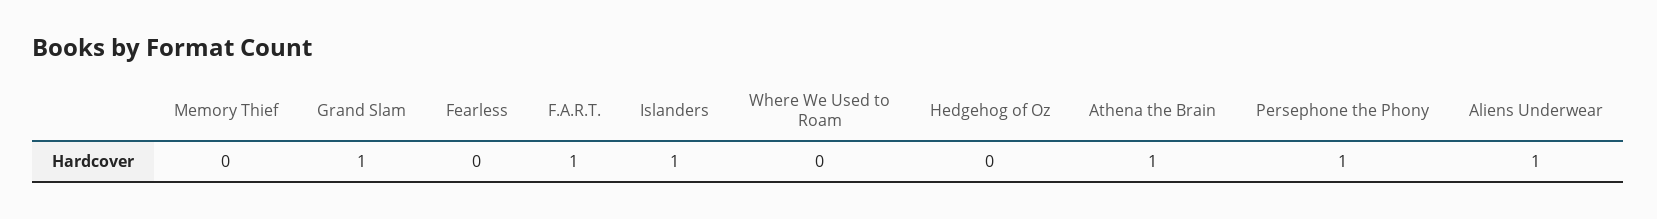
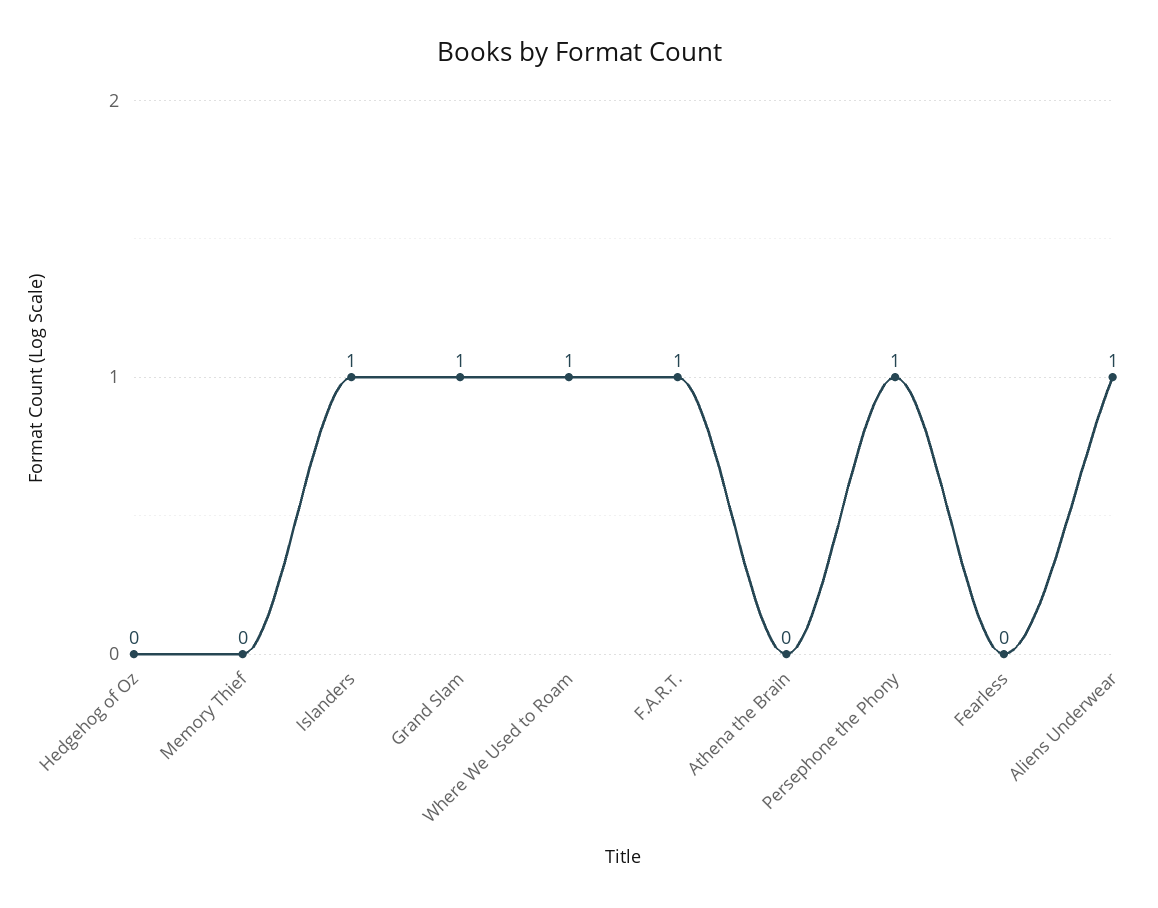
Where We Used to Roam: 0 -> 1
Athena the Brain: 1 -> 0

